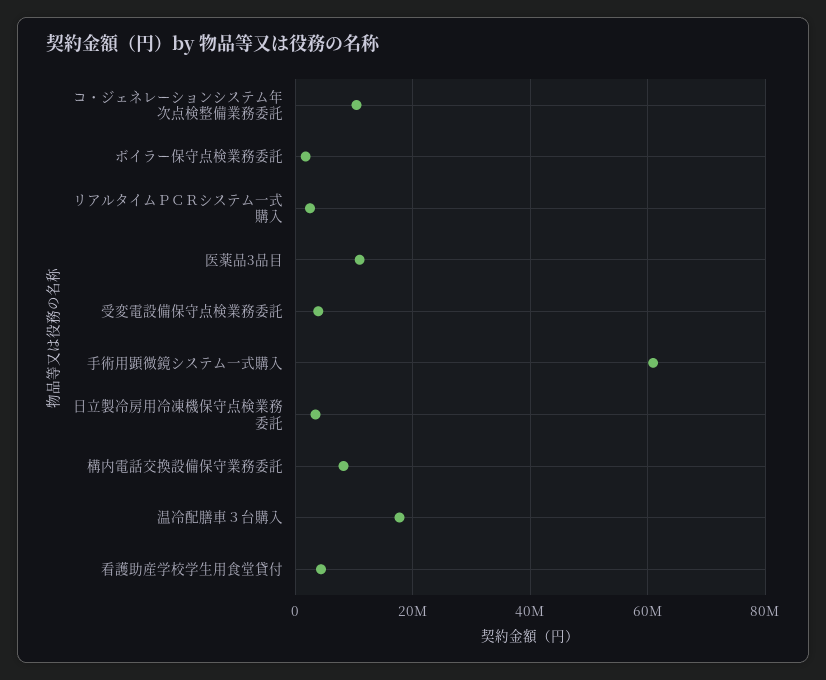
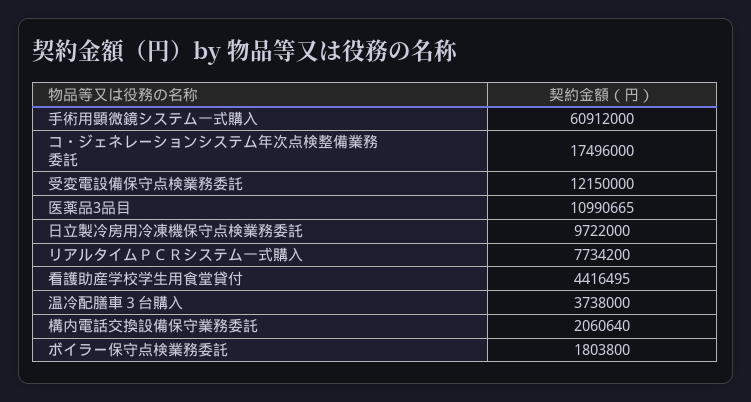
コ・ジェネレーションシステム年次点検整備業務委託: 10000000 -> 17496000
リアルタイムＰＣＲシステム一式購入: 2000000 -> 7734200
受変電設備保守点検業務委託: 4000000 -> 12150000
日立製冷房用冷凍機保守点検業務委託: 4000000 -> 9722000
構内電話交換設備保守業務委託: 8000000 -> 2060640
温冷配膳車３台購入: 18000000 -> 3738000

